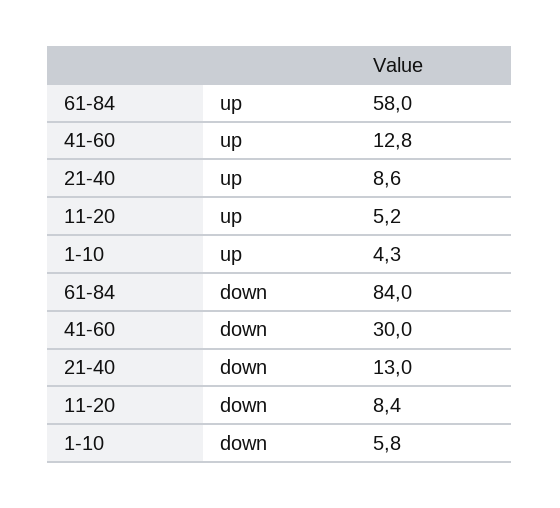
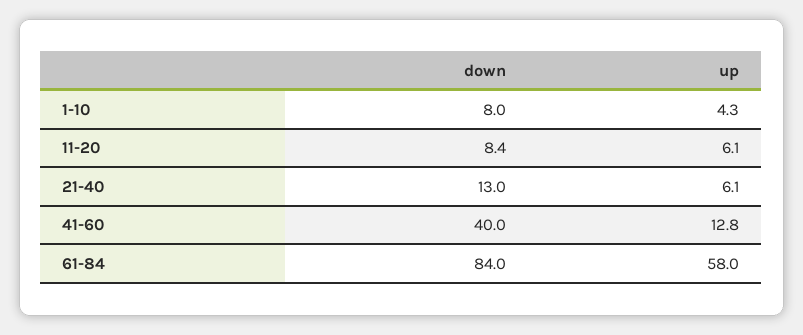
21-40, up: 8.6 -> 6.1
11-20, up: 5.2 -> 6.1
41-60, down: 30 -> 40
1-10, down: 5.8 -> 8

